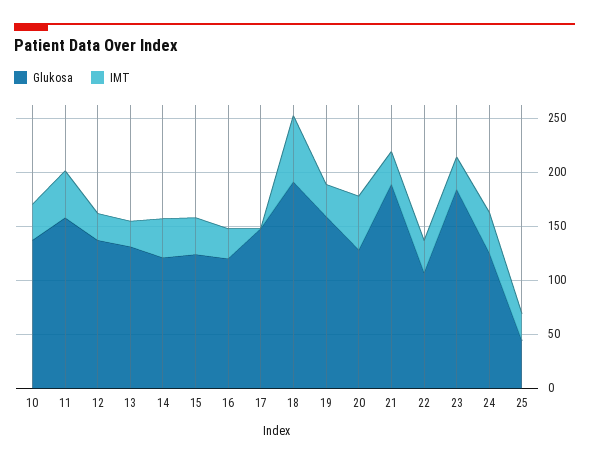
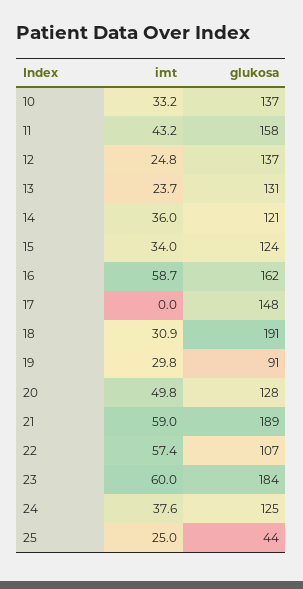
Glukosa, 16: 120 -> 162
IMT, 16: 30 -> 58.7
IMT, 18: 60 -> 30.9
Glukosa, 19: 160 -> 91
IMT, 21: 30 -> 59
IMT, 22: 30 -> 57.4
IMT, 23: 30 -> 60

